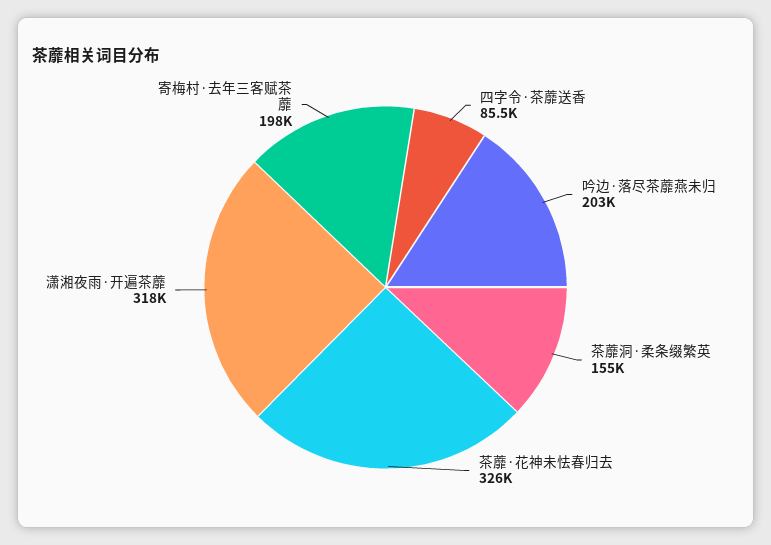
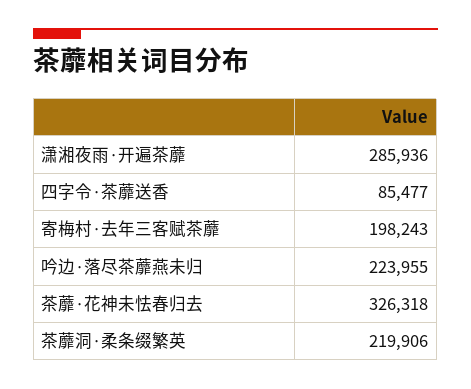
吟边·落尽茶蘼燕未归: 203000 -> 223955
茶蘼洞·柔条缀繁英: 155000 -> 219906
潇湘夜雨·开遍茶蘼: 318000 -> 285936

